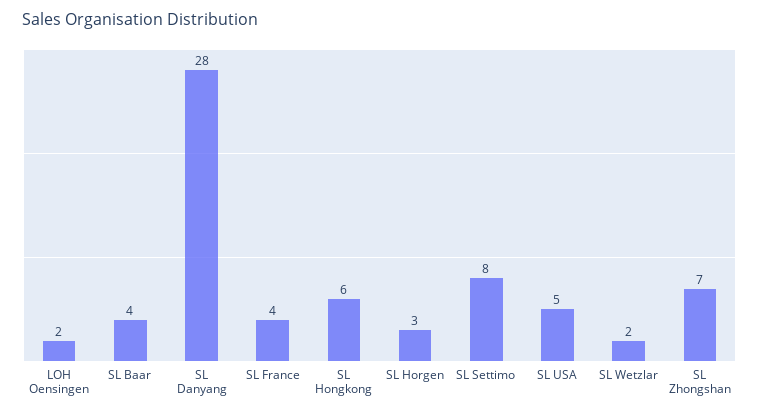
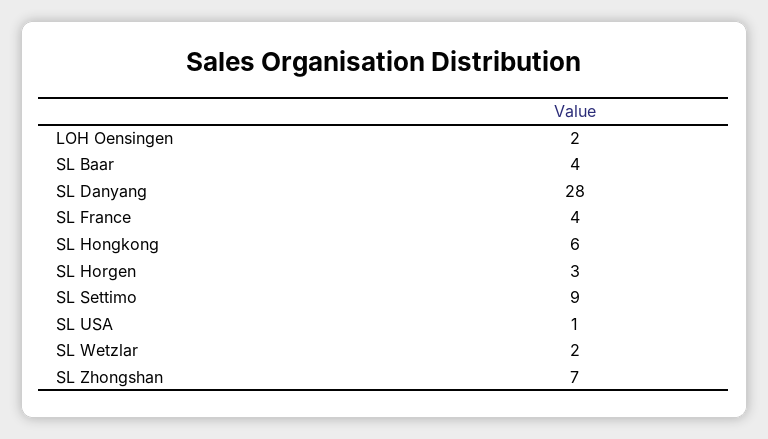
SL Settimo: 8 -> 9
SL USA: 5 -> 1

